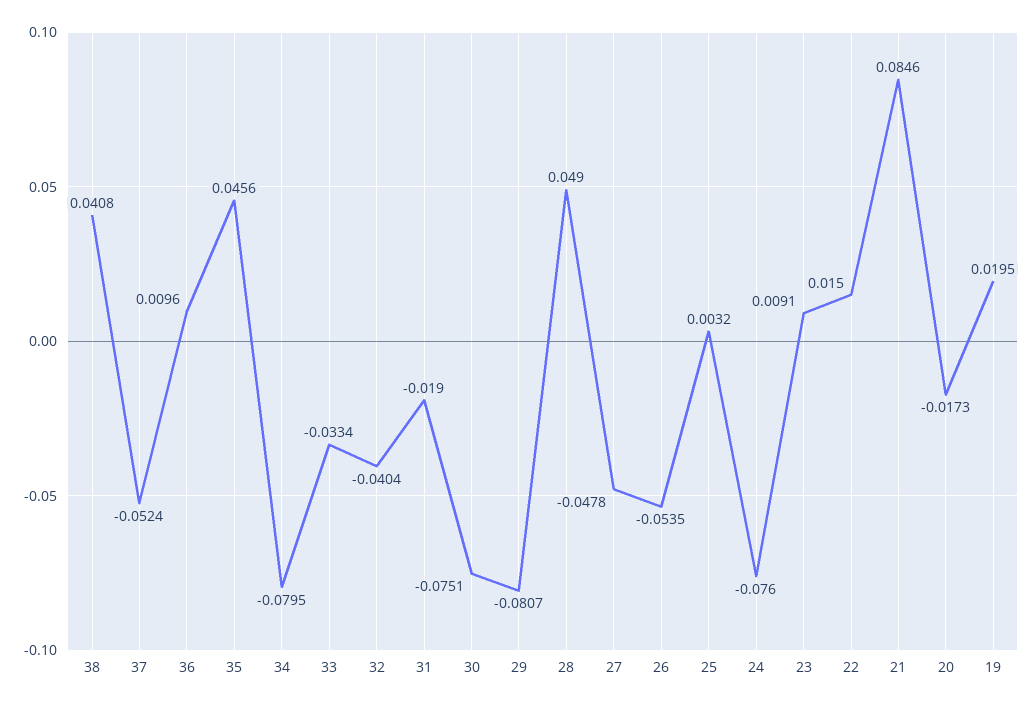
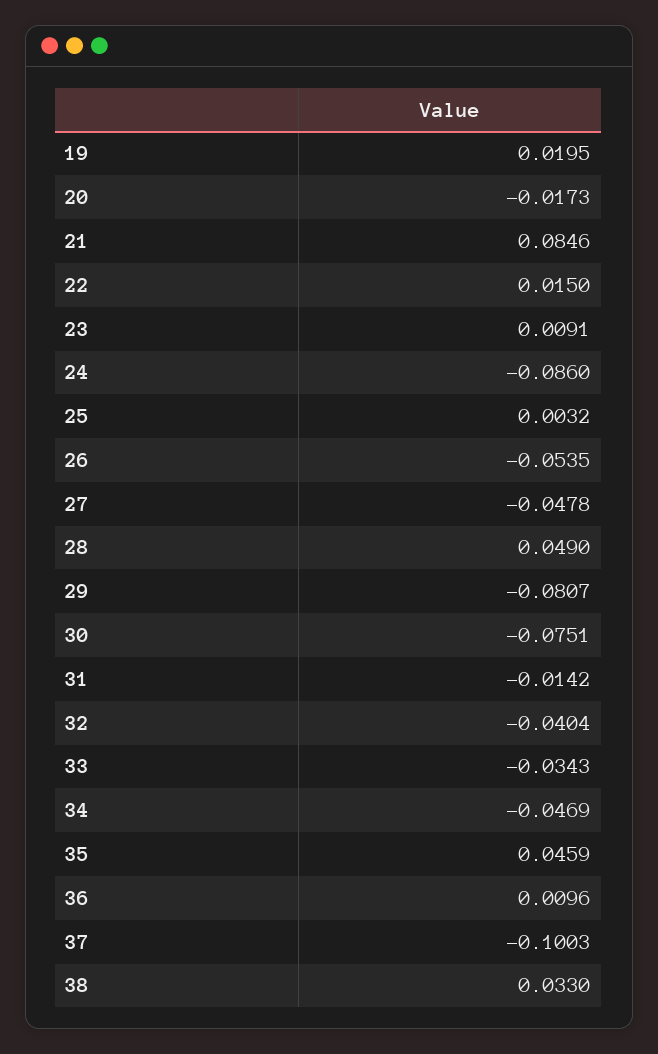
38: 0.0408 -> 0.033
37: -0.0524 -> -0.1003
35: 0.0456 -> 0.0459
34: -0.0795 -> -0.0469
33: -0.0334 -> -0.0343
31: -0.019 -> -0.0142
24: -0.076 -> -0.086

